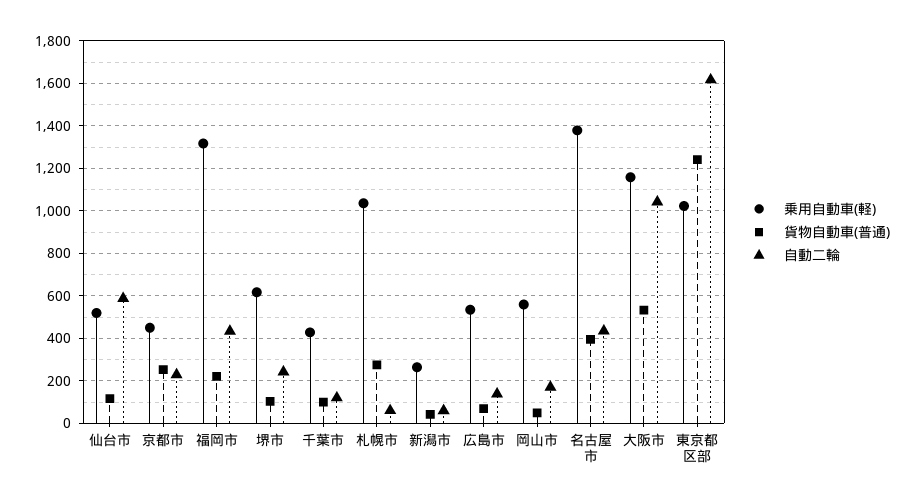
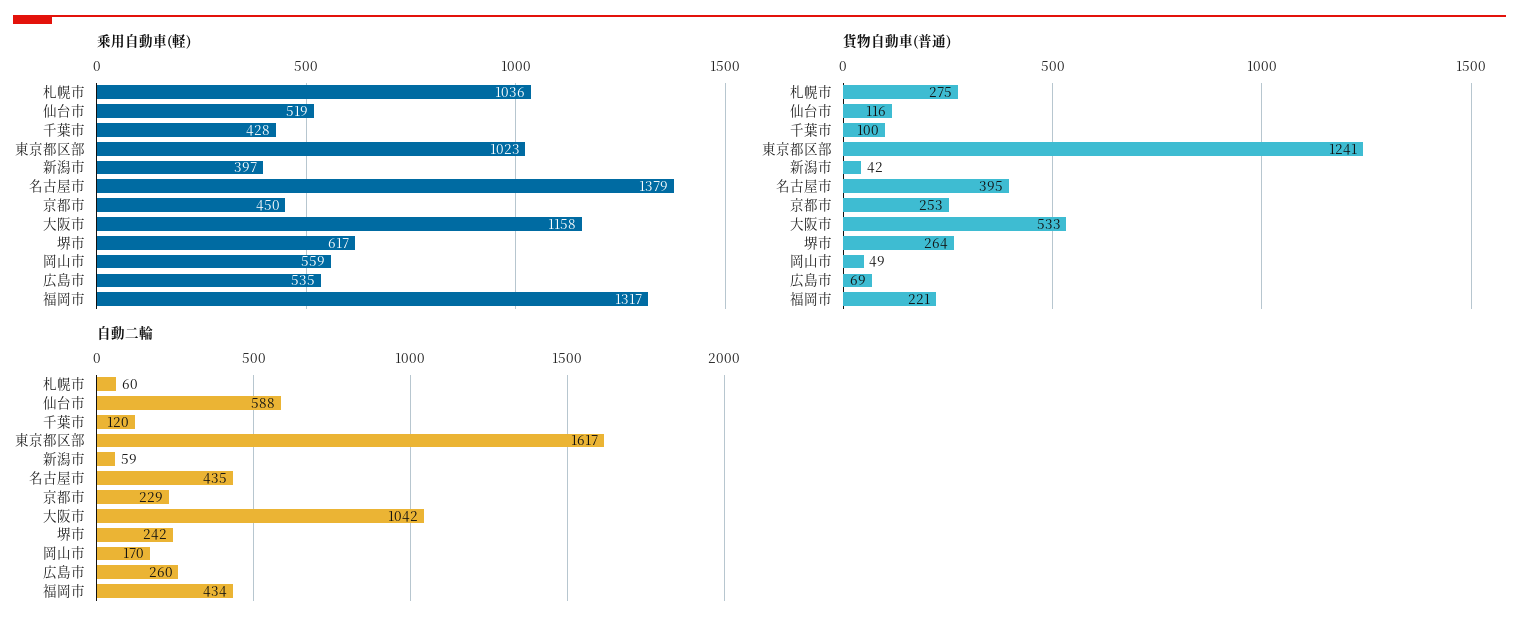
貨物自動車(普通), 堺市: 100 -> 264
乗用自動車(軽), 新潟市: 250 -> 397
自動二輪, 広島市: 150 -> 260

